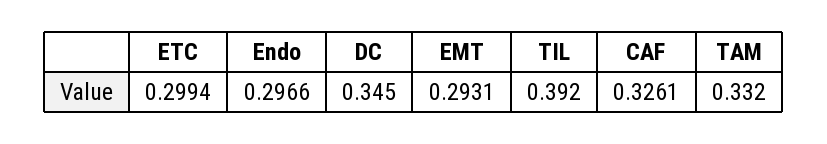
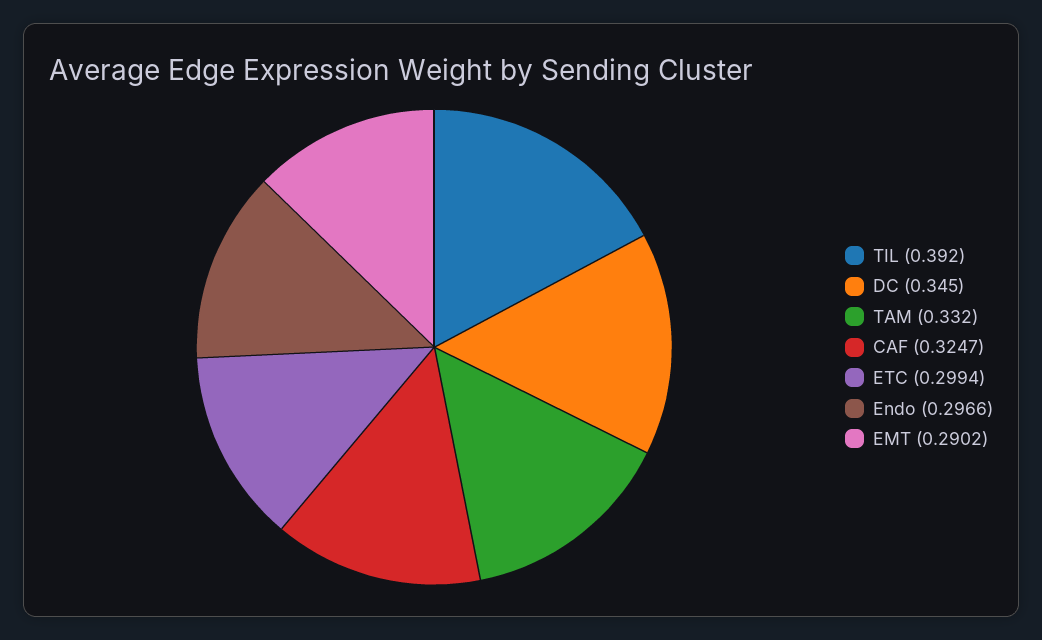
EMT: 0.2931 -> 0.2902
CAF: 0.3261 -> 0.3247

